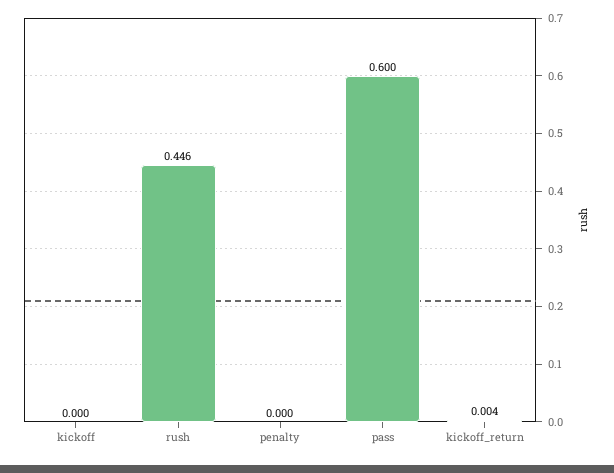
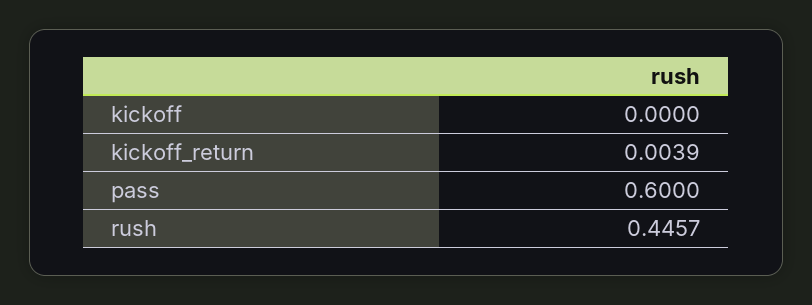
penalty: 0 -> none

